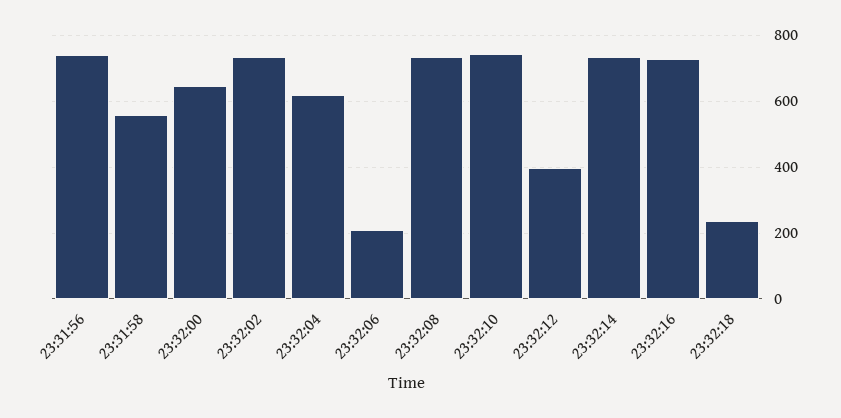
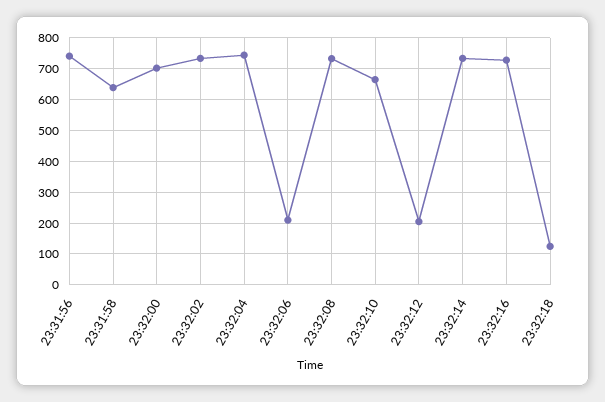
23:31:58: 560 -> 640
23:32:00: 640 -> 700
23:32:04: 620 -> 740
23:32:10: 740 -> 660
23:32:12: 400 -> 200
23:32:18: 240 -> 120

